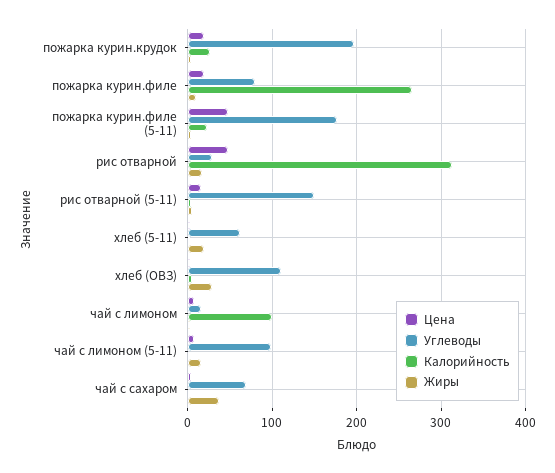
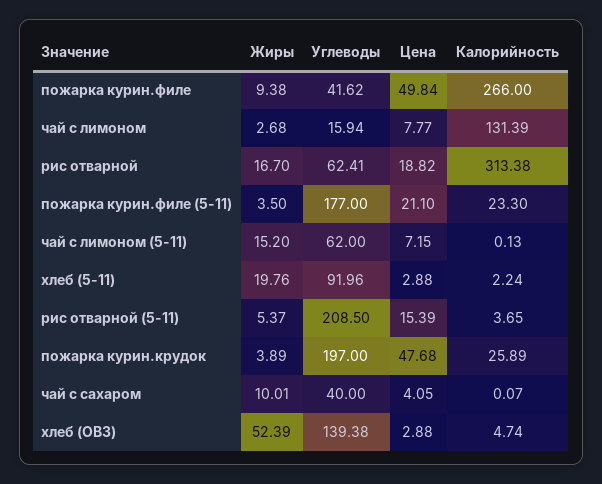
Цена, пожарка курин.крудок: 20 -> 47.68
Цена, пожарка курин.филе: 20 -> 49.84
Углеводы, пожарка курин.филе: 80 -> 41.62
Цена, пожарка курин.филе (5-11): 50 -> 21.1
Цена, рис отварной: 50 -> 18.82
Углеводы, рис отварной: 30 -> 62.41
Углеводы, рис отварной (5-11): 150 -> 208.5
Углеводы, хлеб (5-11): 60 -> 91.96
Углеводы, хлеб (ОВЗ): 110 -> 139.38
Жиры, хлеб (ОВЗ): 30 -> 52.39
Калорийность, чай с лимоном: 100 -> 131.39
Углеводы, чай с лимоном (5-11): 100 -> 62
Углеводы, чай с сахаром: 70 -> 40
Жиры, чай с сахаром: 40 -> 10.01

